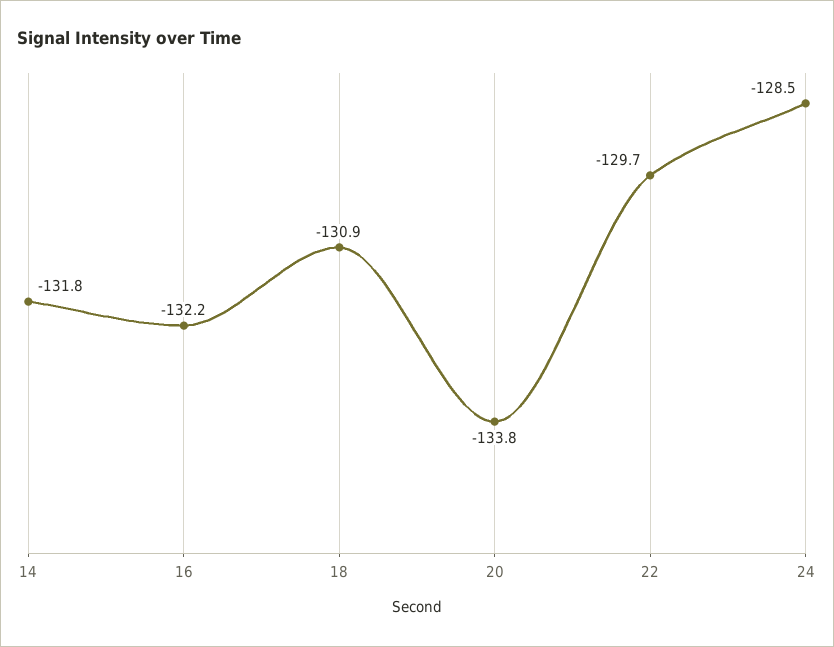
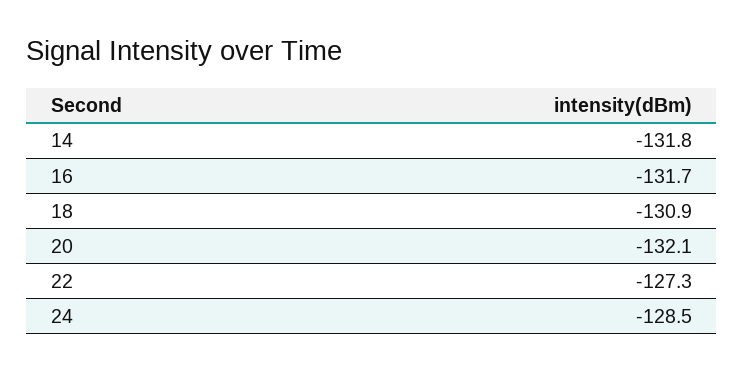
16: -132.2 -> -131.7
20: -133.8 -> -132.1
22: -129.7 -> -127.3

